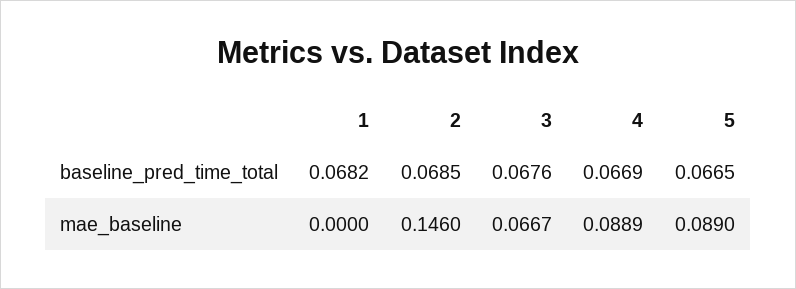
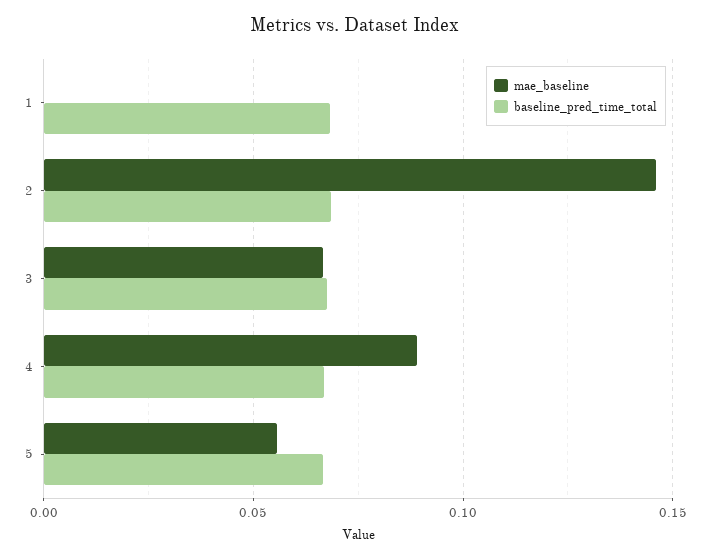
mae_baseline, 5: 0.089 -> 0.055

